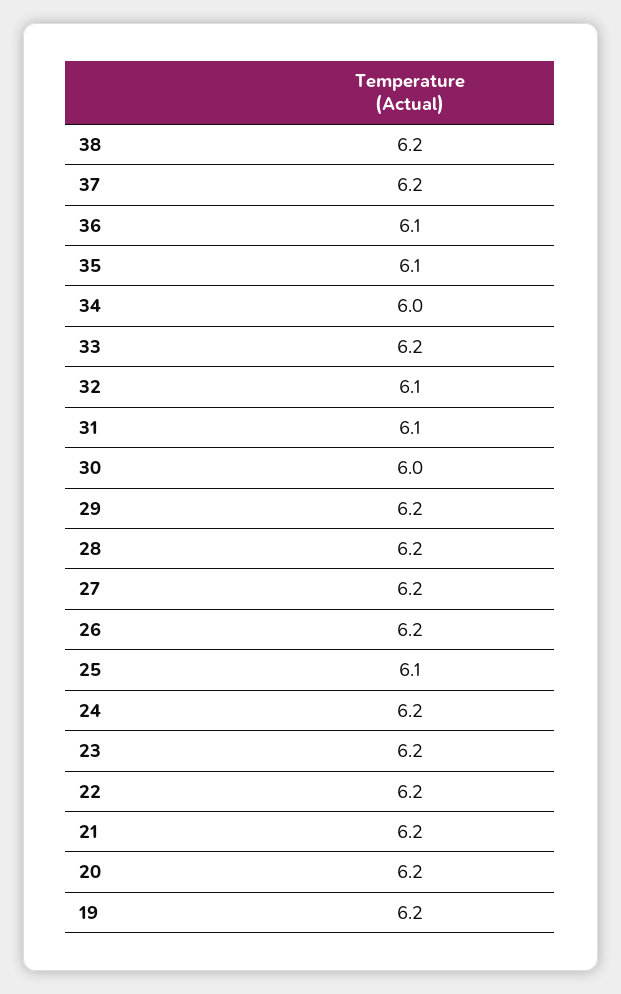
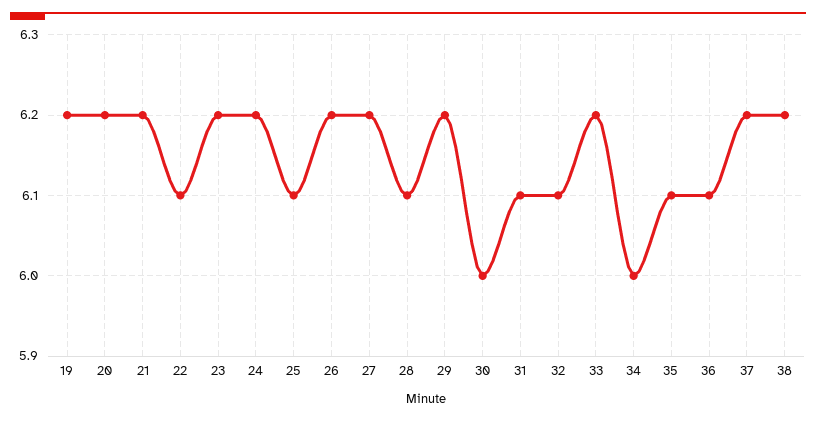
28: 6.2 -> 6.1
22: 6.2 -> 6.1

